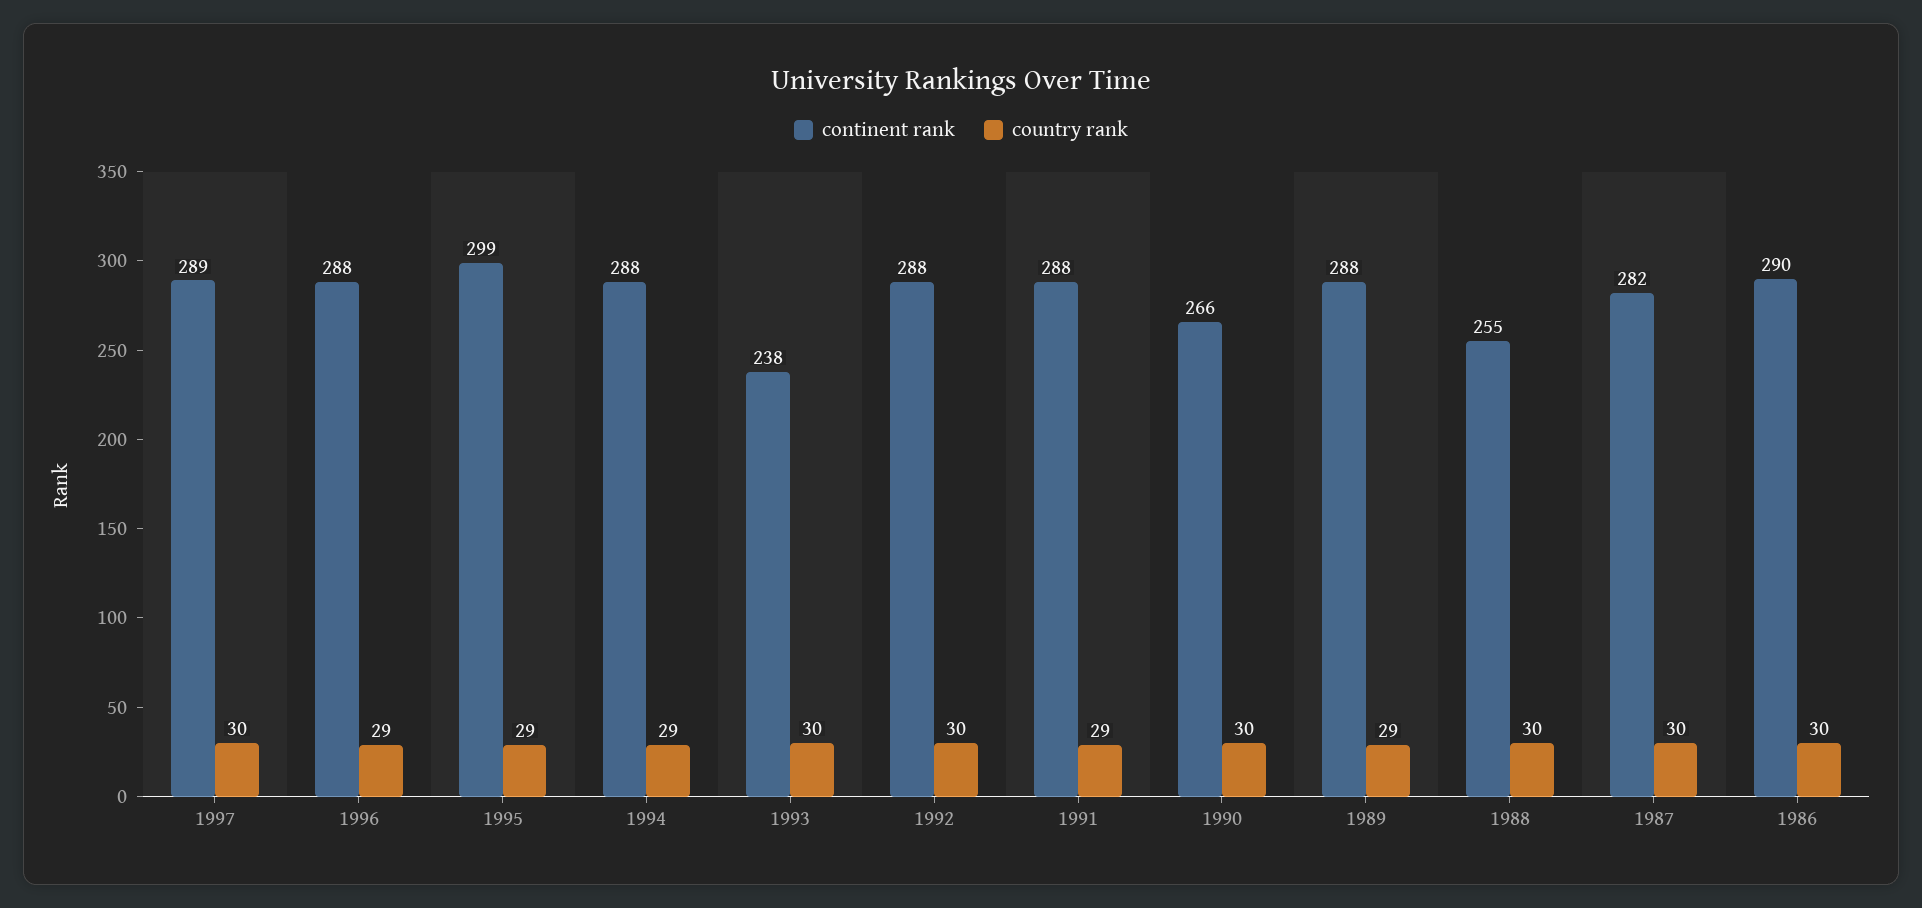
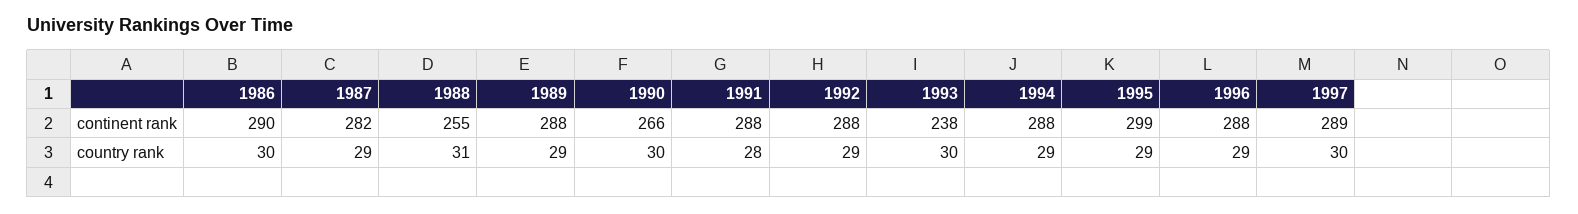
country rank, 1992: 30 -> 29
country rank, 1991: 29 -> 28
country rank, 1988: 30 -> 31
country rank, 1987: 30 -> 29

